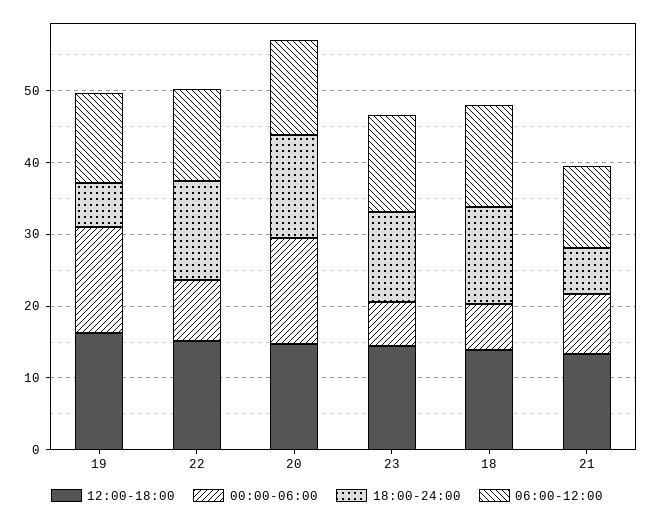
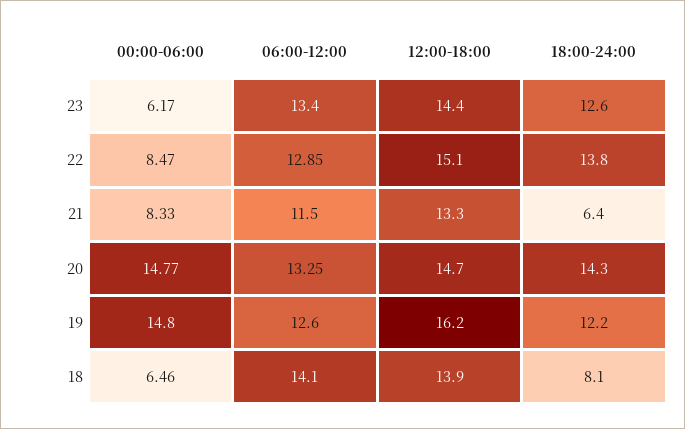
18:00-24:00, 19: 6 -> 12.2
18:00-24:00, 18: 14 -> 8.1

